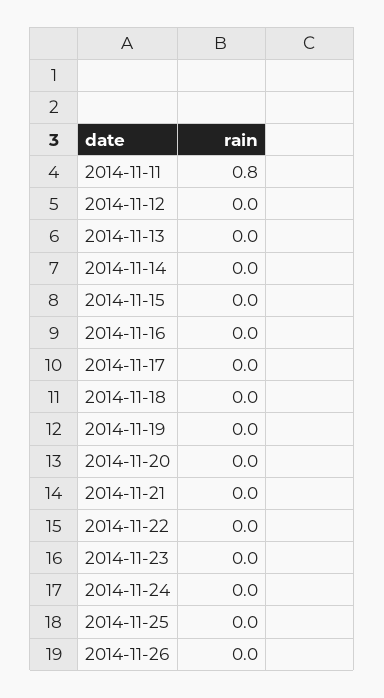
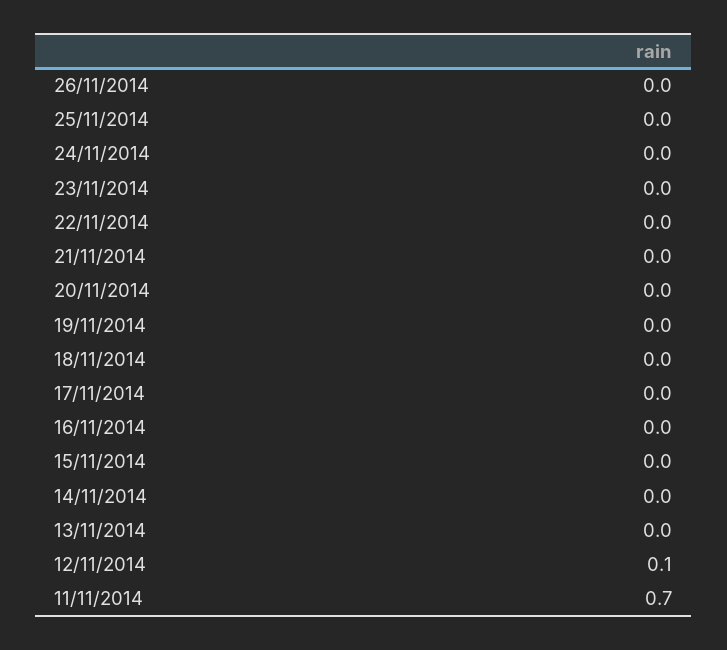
2014-11-11: 0.8 -> 0.7
2014-11-12: 0 -> 0.1

